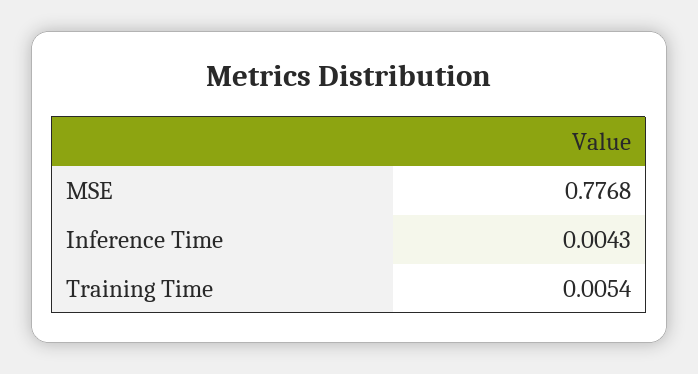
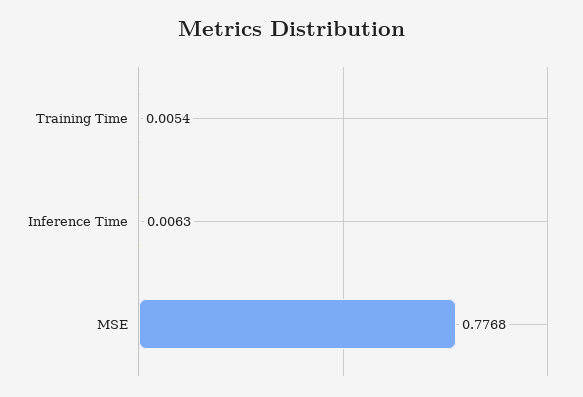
Inference Time: 0.0043 -> 0.0063

